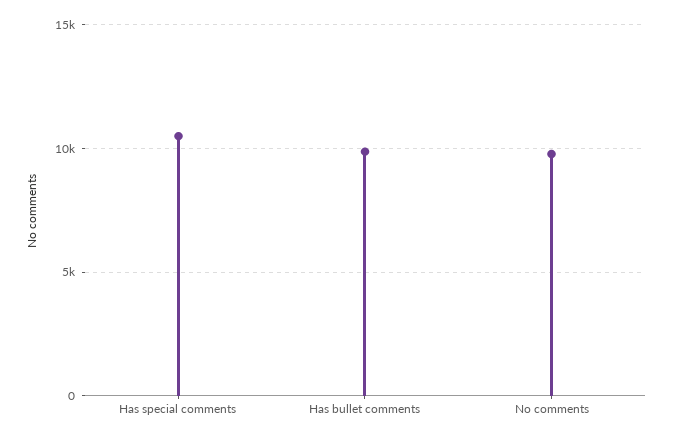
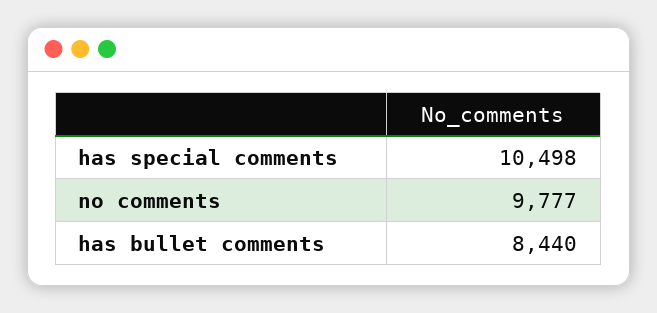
Has bullet comments: 10000 -> 8440

